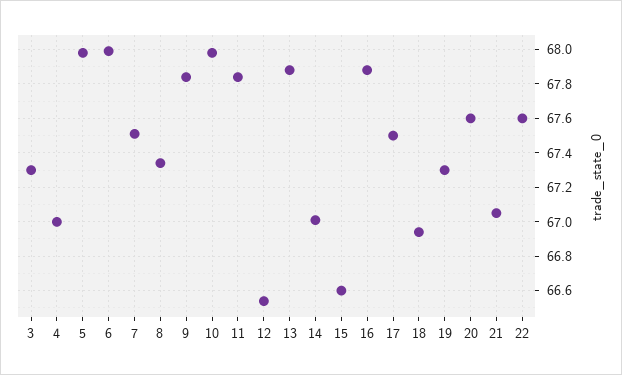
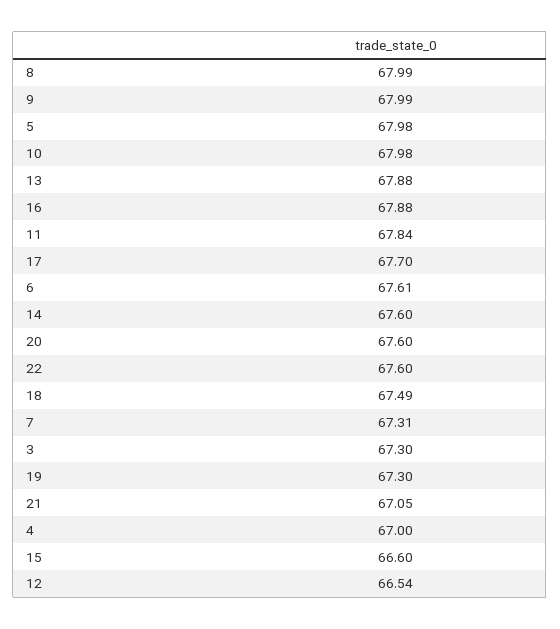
6: 68 -> 67.61
7: 67.5 -> 67.31
8: 67.35 -> 67.99
9: 67.85 -> 67.99
14: 67 -> 67.6
17: 67.5 -> 67.7
18: 66.95 -> 67.49

